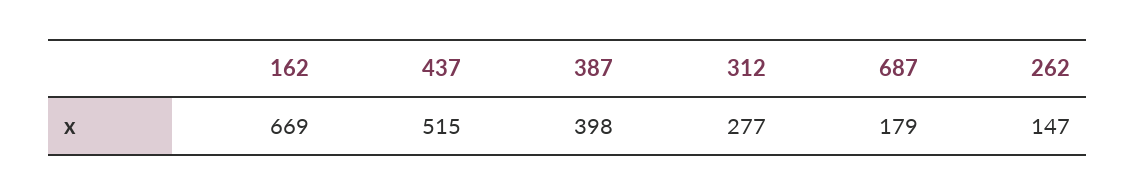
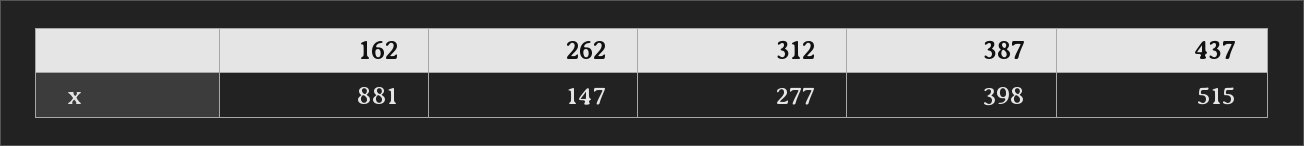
162: 669 -> 881
687: 179 -> none

